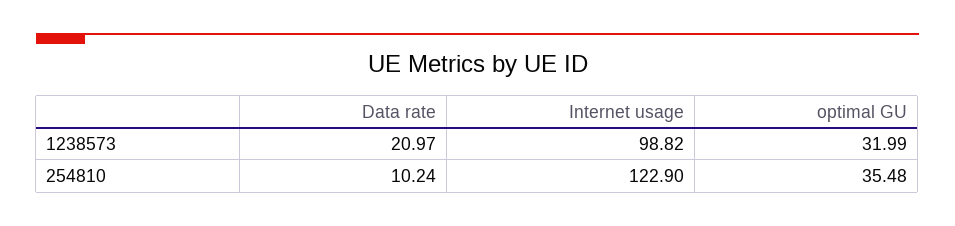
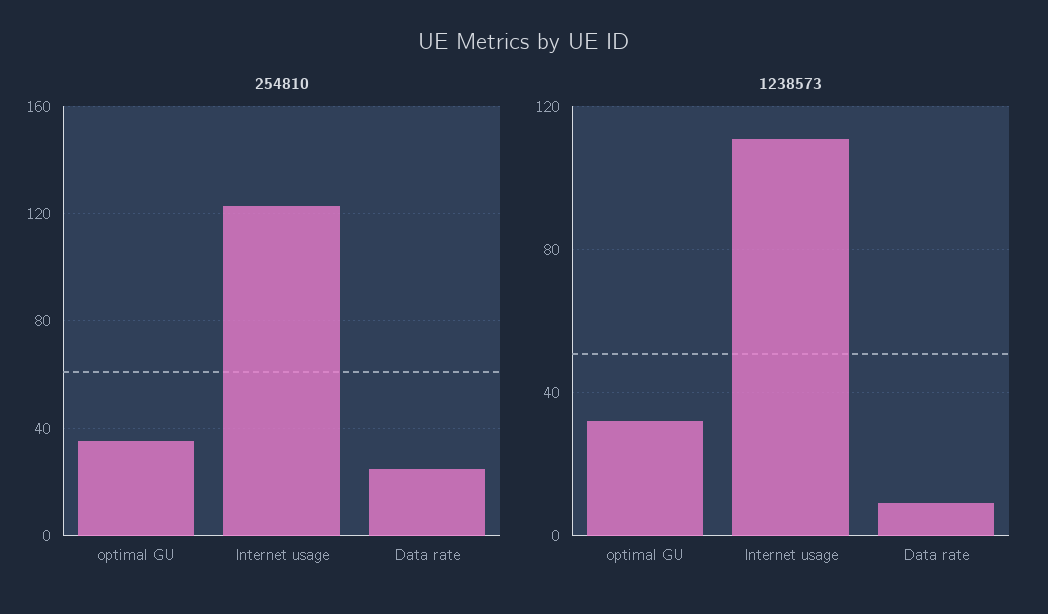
1238573, Data rate: 20.97 -> 10
1238573, Internet usage: 98.82 -> 110
254810, Data rate: 10.24 -> 25

